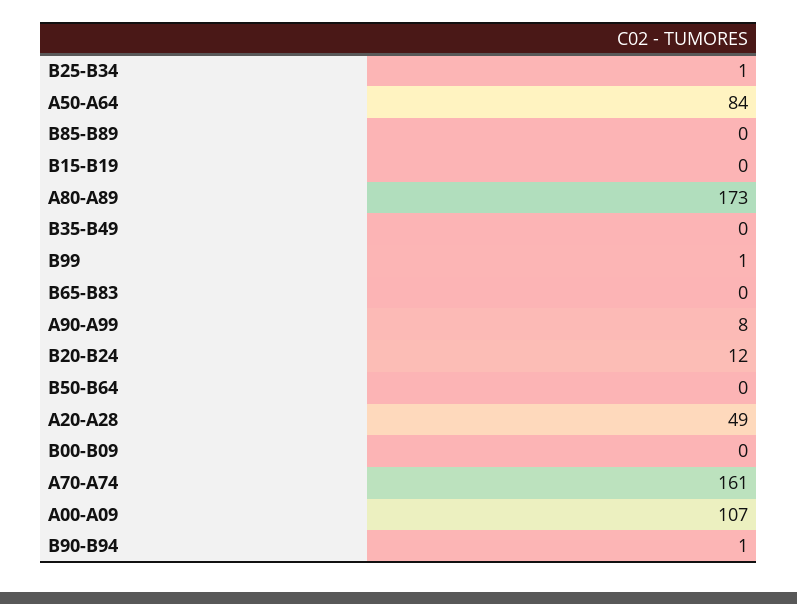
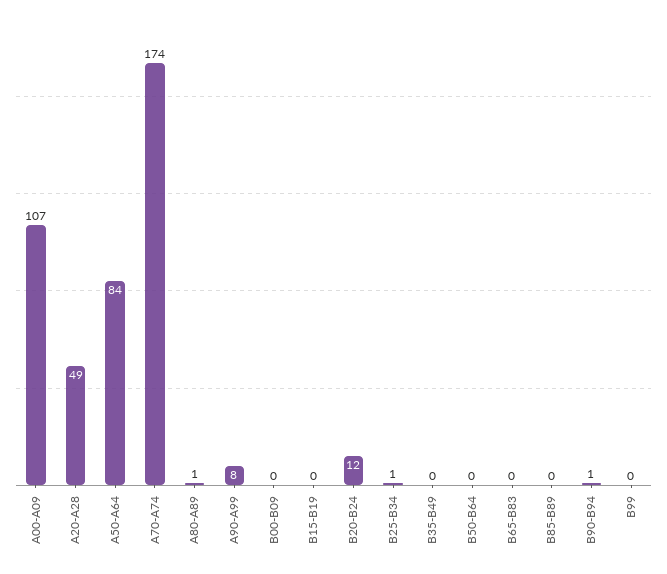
A80-A89: 173 -> 1
B99: 1 -> 0
A70-A74: 161 -> 174

